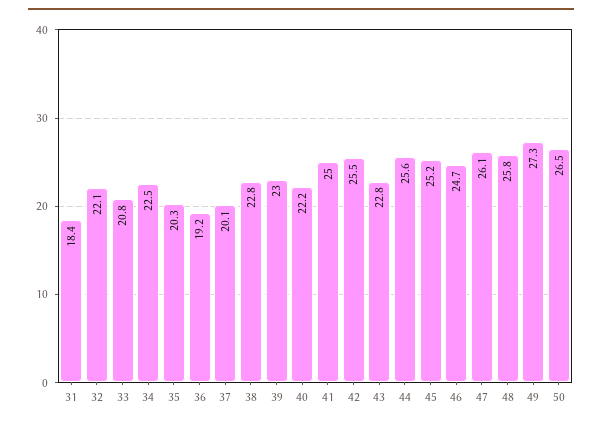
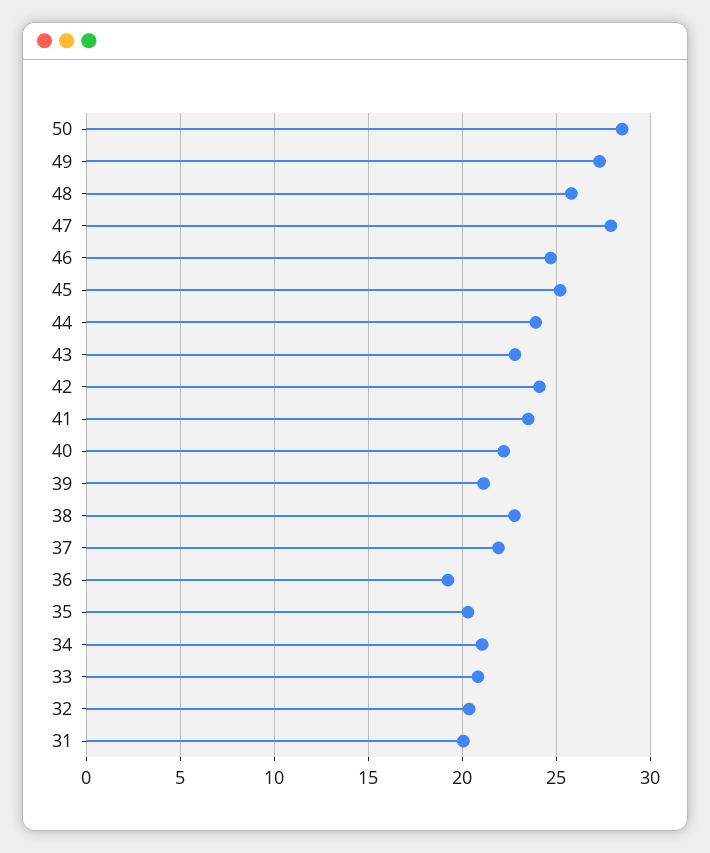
31: 18.4 -> 20
32: 22.1 -> 20.5
34: 22.5 -> 21
37: 20.1 -> 22
39: 23 -> 21
41: 25 -> 23.5
42: 25.5 -> 24
44: 25.6 -> 24
47: 26.1 -> 28
50: 26.5 -> 28.5

